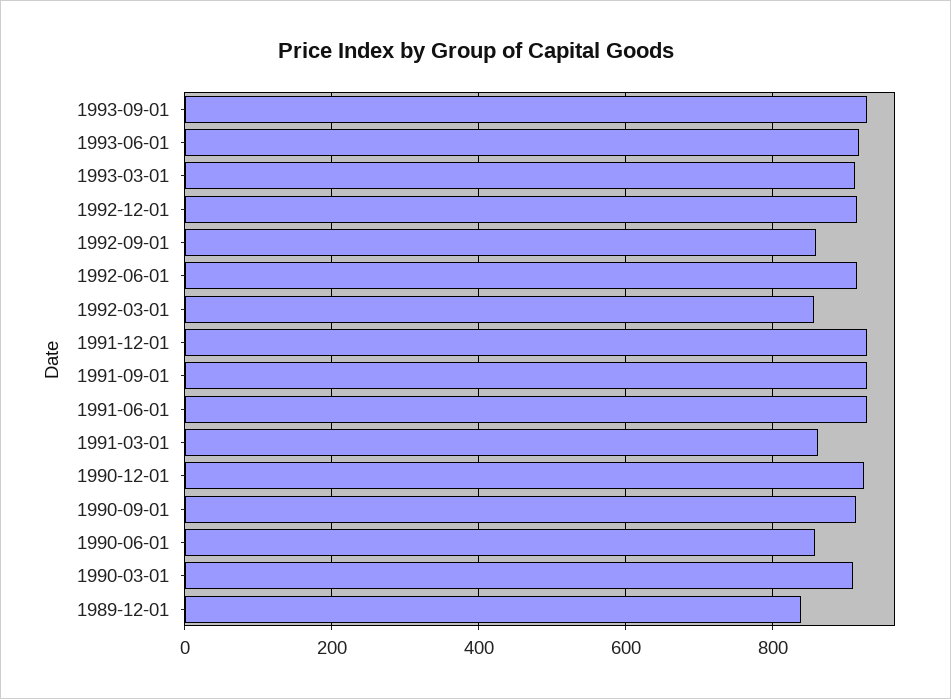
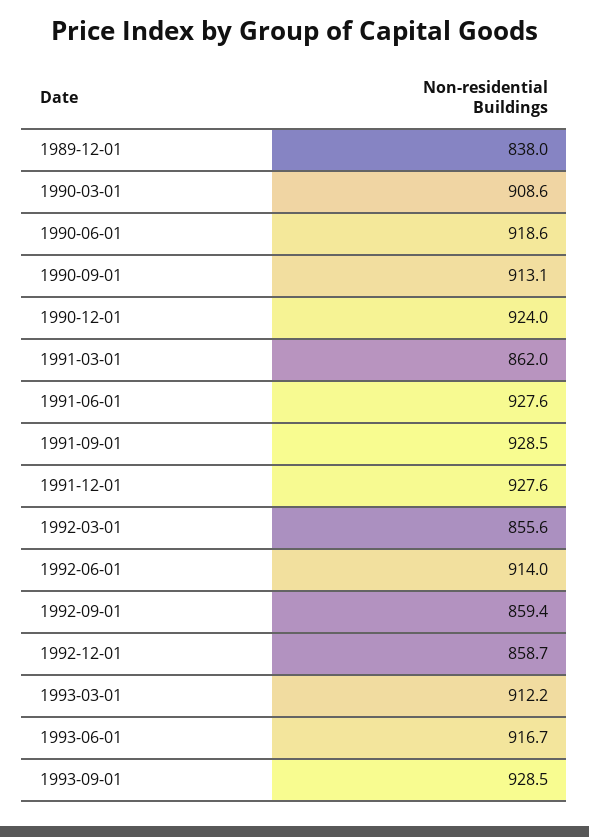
1992-12-01: 920 -> 858.7
1990-06-01: 860 -> 918.6

